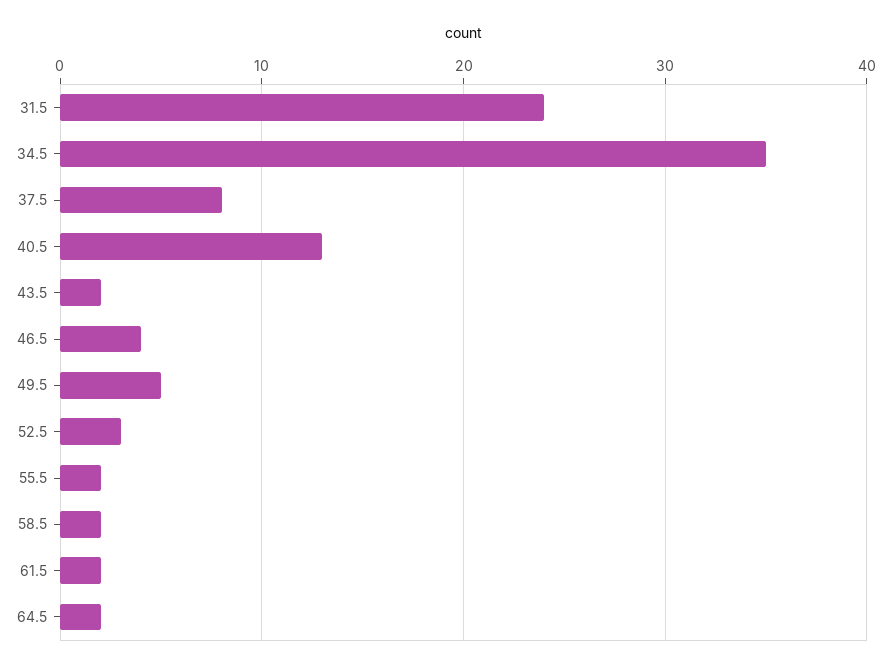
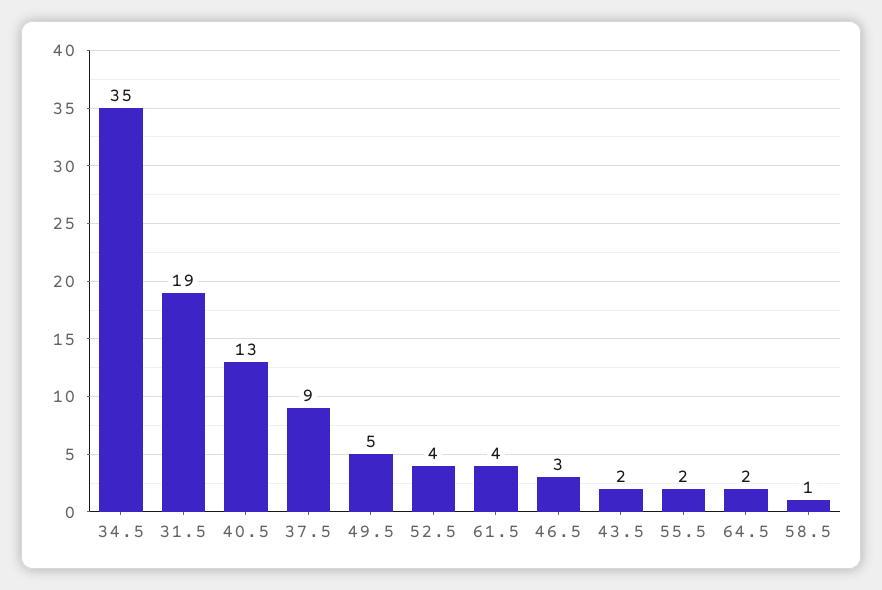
31.5: 24 -> 19
37.5: 8 -> 9
46.5: 4 -> 3
52.5: 3 -> 4
58.5: 2 -> 1
61.5: 2 -> 4

